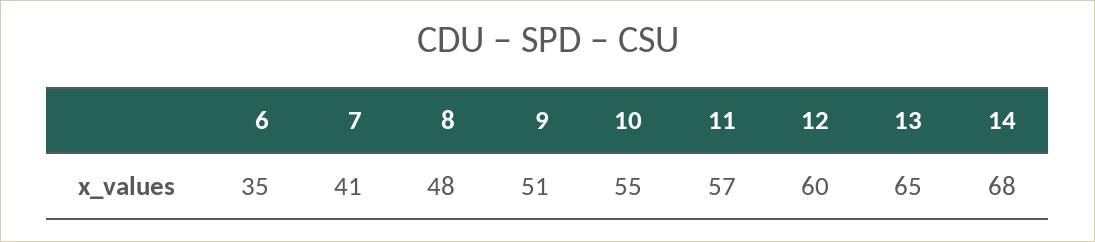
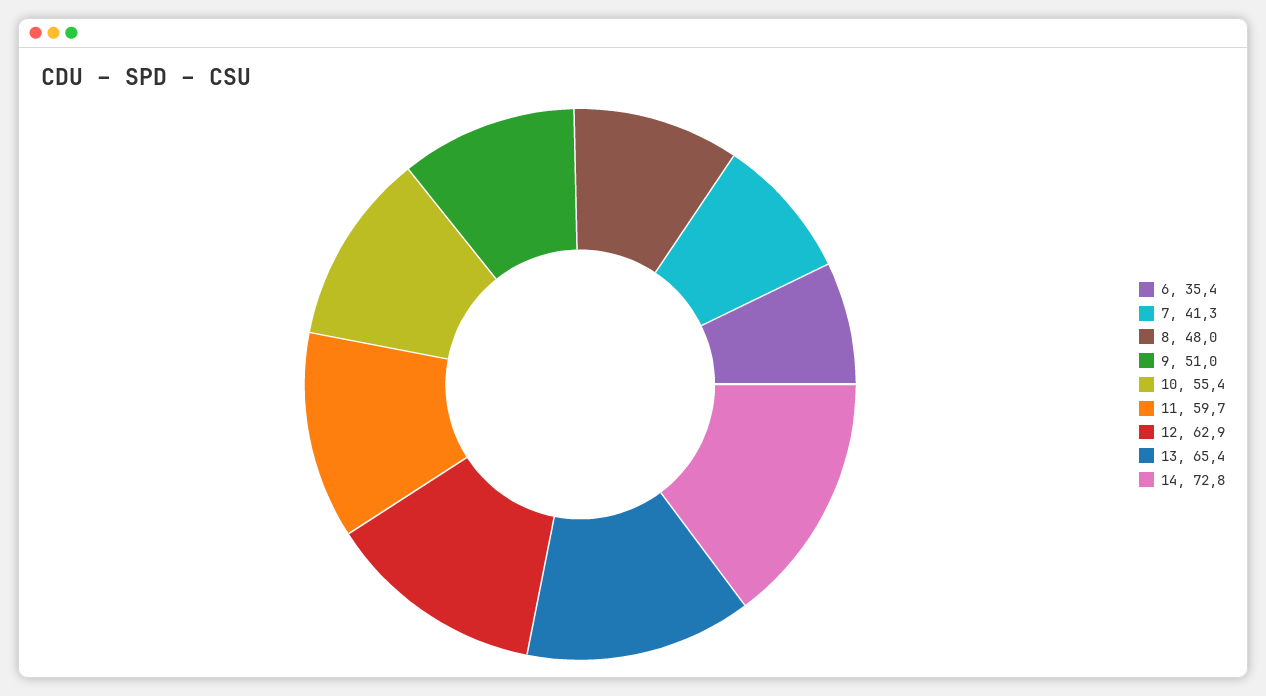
11: 57 -> 59.7
12: 60 -> 62.9
14: 68 -> 72.8

